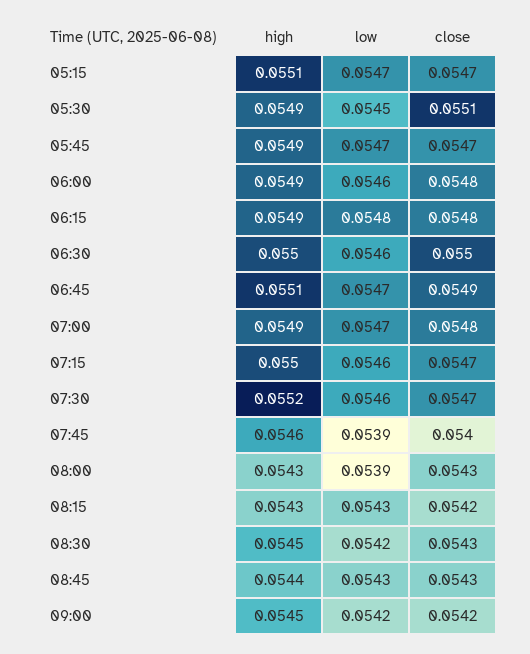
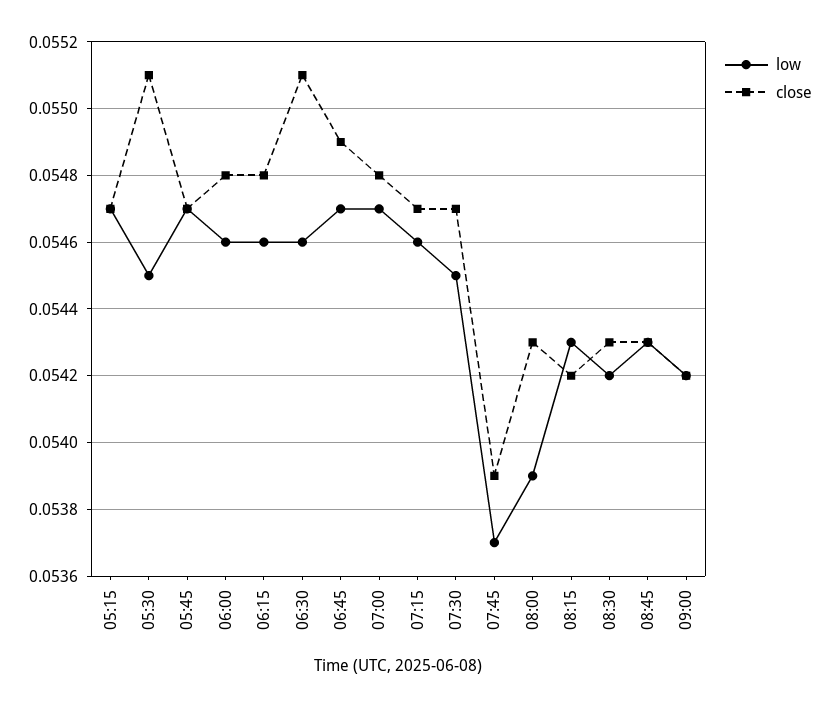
high, 05:15: 0.0551 -> none
high, 05:30: 0.0549 -> none
high, 05:45: 0.0549 -> none
high, 06:00: 0.0549 -> none
high, 06:15: 0.0549 -> none
low, 06:15: 0.0548 -> 0.0546
high, 06:30: 0.055 -> none
close, 06:30: 0.055 -> 0.0551
high, 06:45: 0.0551 -> none
high, 07:00: 0.0549 -> none
high, 07:15: 0.055 -> none
high, 07:30: 0.0552 -> none
low, 07:30: 0.0546 -> 0.0545
high, 07:45: 0.0546 -> none
low, 07:45: 0.0539 -> 0.0537
close, 07:45: 0.054 -> 0.0539
high, 08:00: 0.0543 -> none
high, 08:15: 0.0543 -> none
high, 08:30: 0.0545 -> none
high, 08:45: 0.0544 -> none
high, 09:00: 0.0545 -> none

